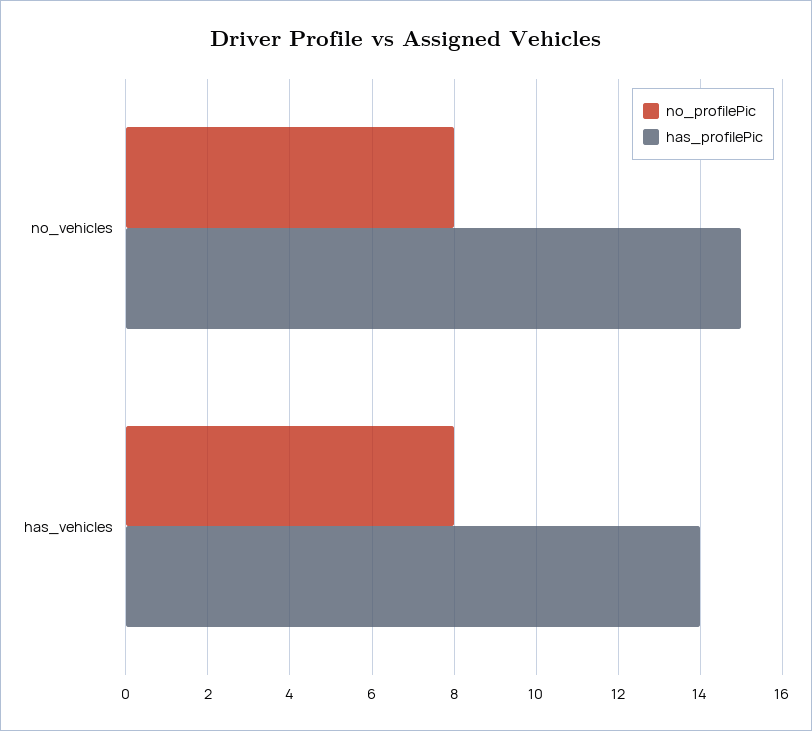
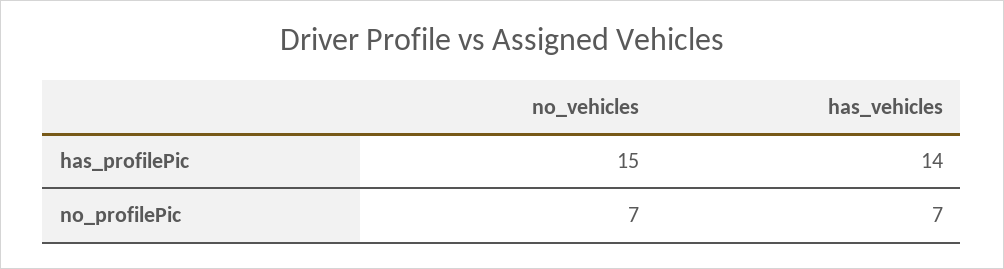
no_profilePic, no_vehicles: 8 -> 7
no_profilePic, has_vehicles: 8 -> 7

